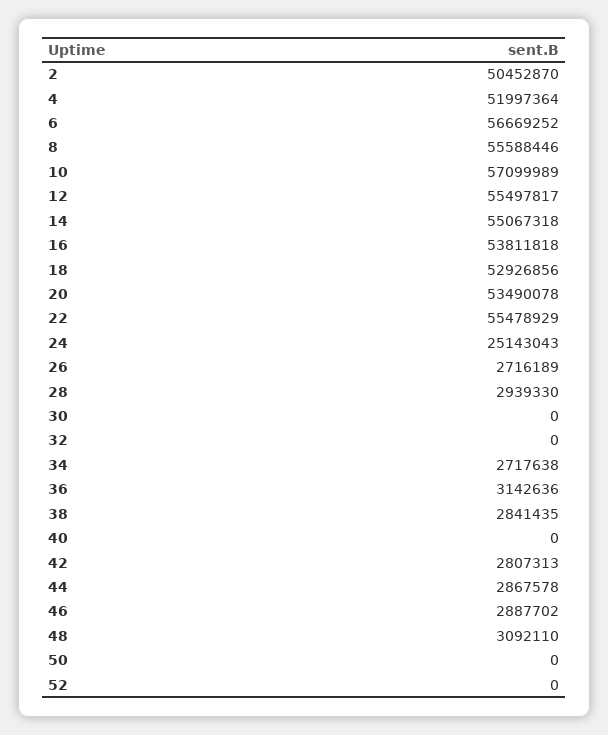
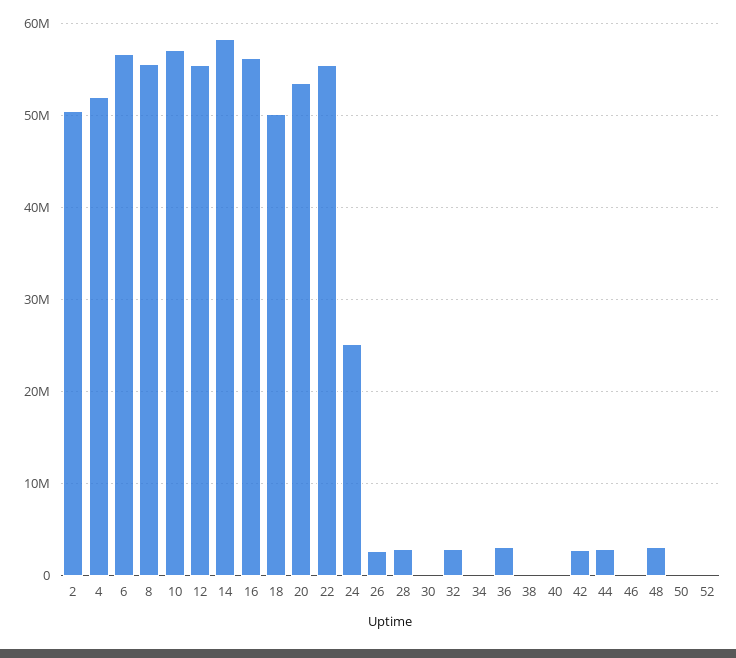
14: 55067318 -> 58000000
16: 53811818 -> 56000000
18: 52926856 -> 50000000
32: 0 -> 3000000
34: 2717638 -> 0
38: 2841435 -> 0
46: 2887702 -> 0

